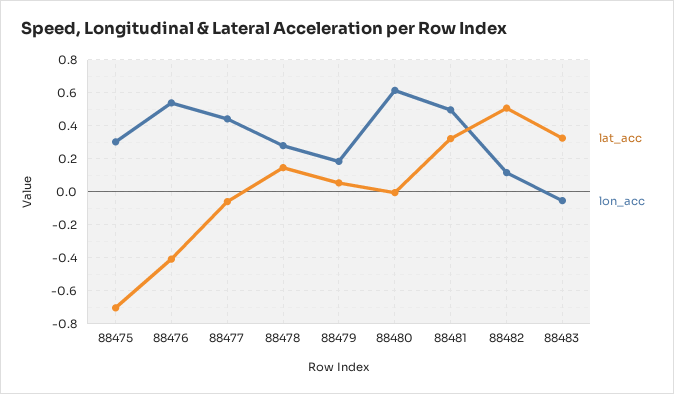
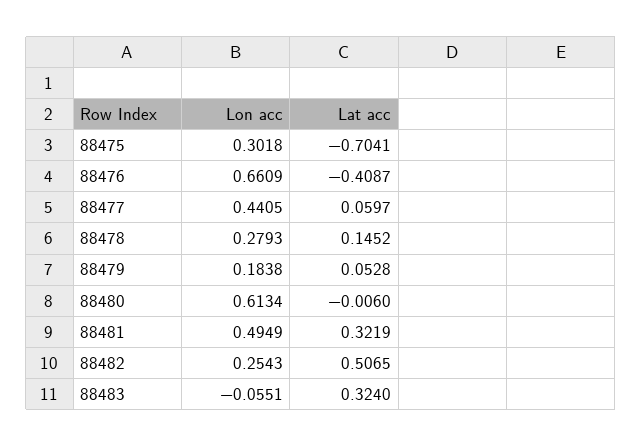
lon_acc, 88476: 0.55 -> 0.6609
lat_acc, 88477: -0.05 -> 0.0597
lon_acc, 88482: 0.1 -> 0.2543

